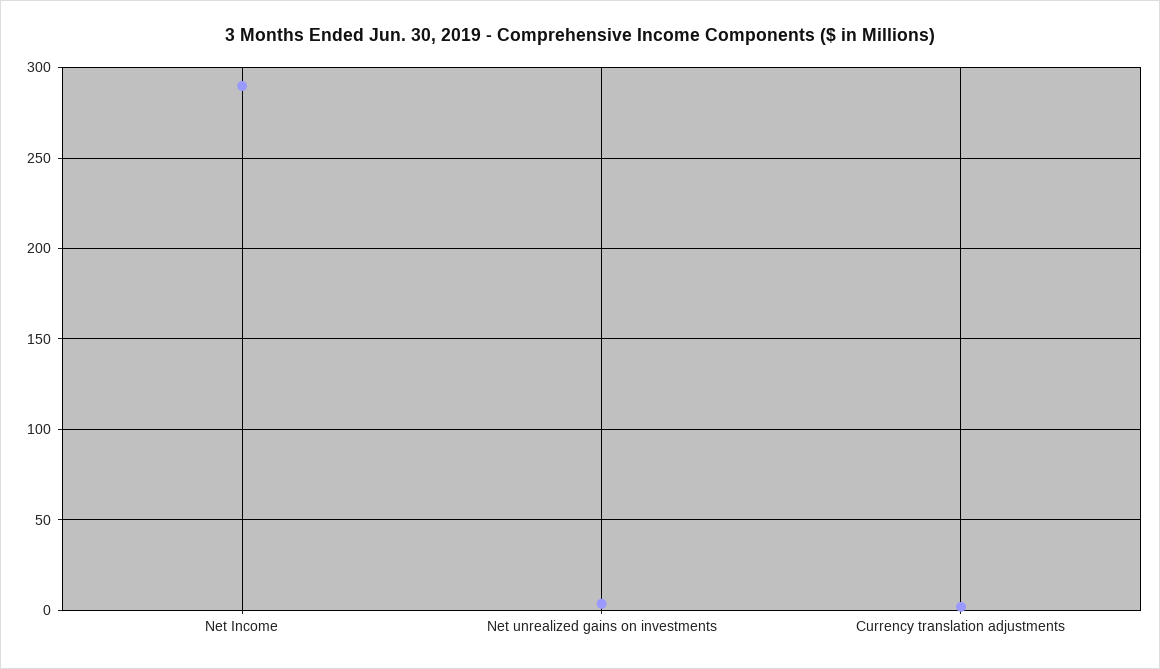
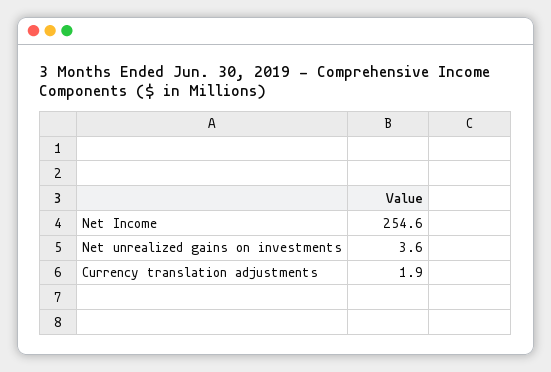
Net Income: 290 -> 254.6

